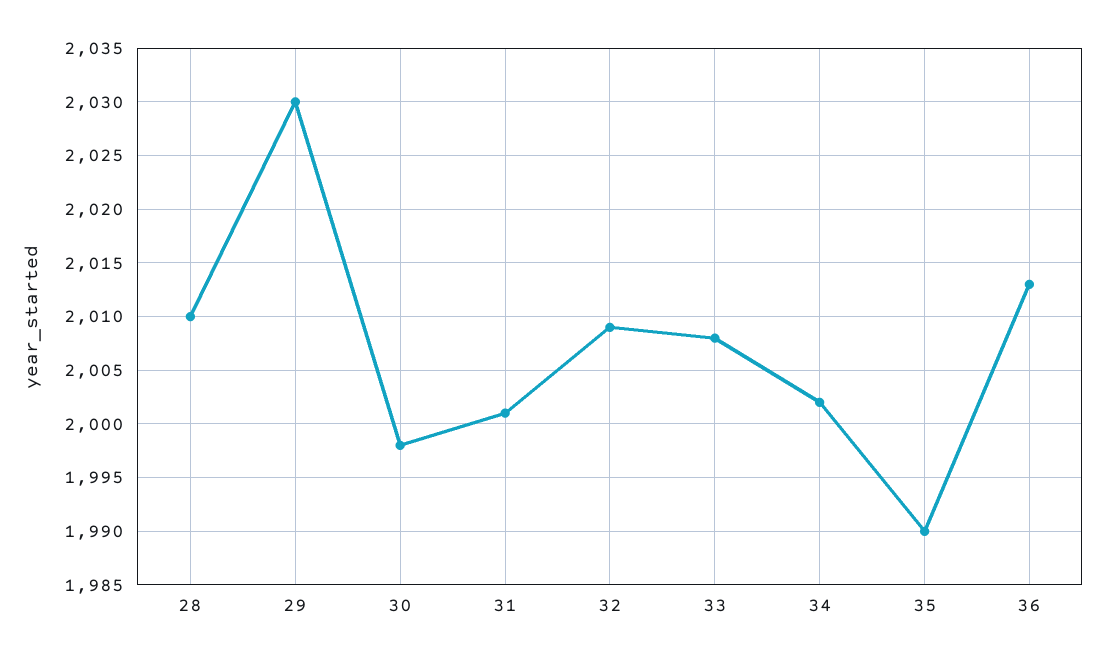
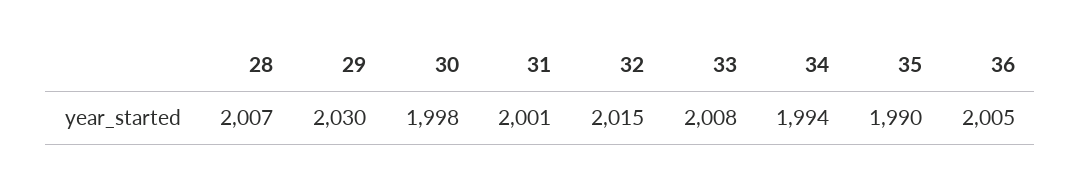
28: 2010 -> 2007
32: 2009 -> 2015
34: 2002 -> 1994
36: 2013 -> 2005

